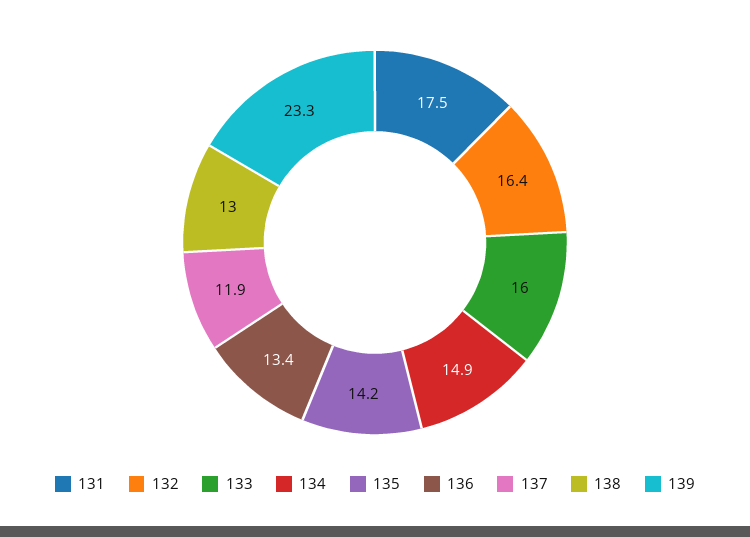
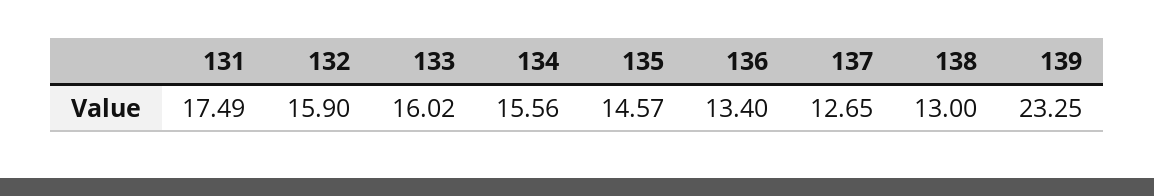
132: 16.4 -> 15.9
134: 14.9 -> 15.56
135: 14.2 -> 14.57
137: 11.9 -> 12.65

